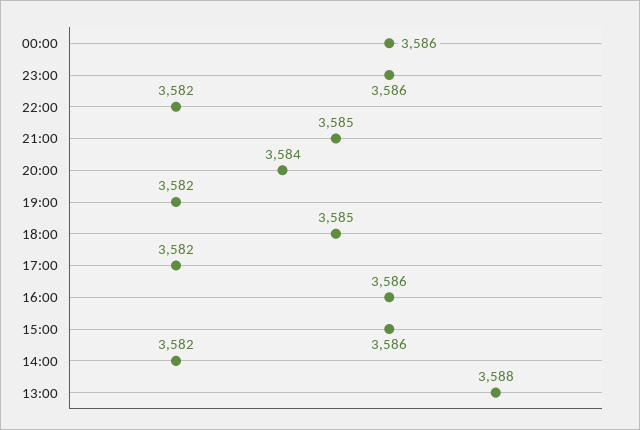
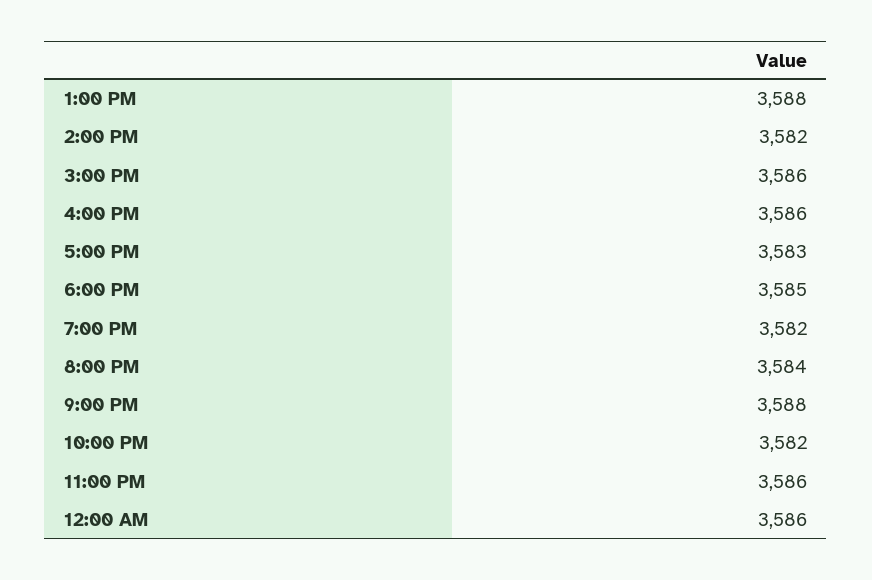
21:00: 3585 -> 3588
17:00: 3582 -> 3583

